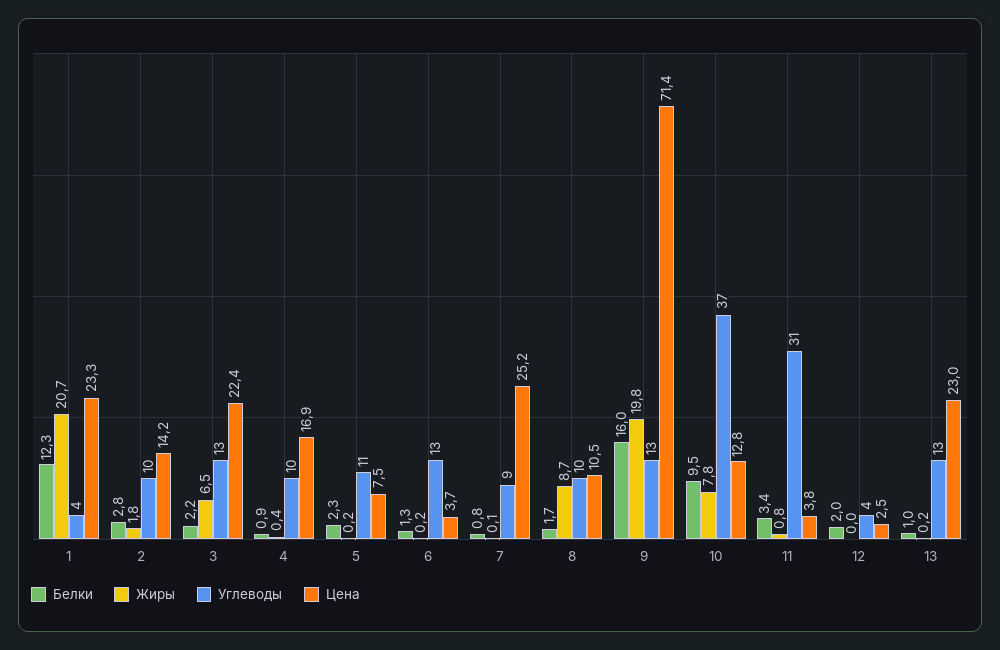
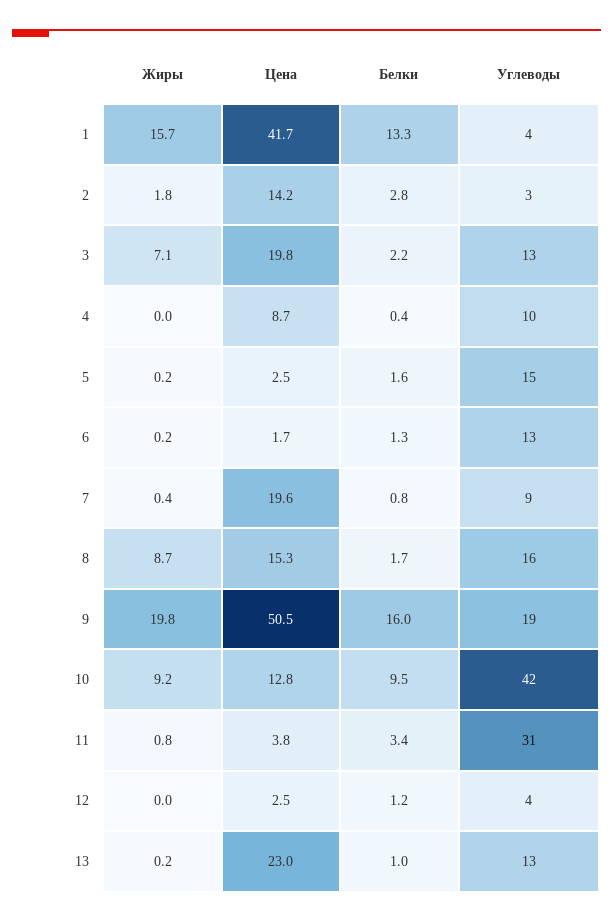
Белки, 1: 12.3 -> 13.3
Жиры, 1: 20.7 -> 15.7
Цена, 1: 23.3 -> 41.7
Углеводы, 2: 10 -> 3
Жиры, 3: 6.5 -> 7.1
Цена, 3: 22.4 -> 19.8
Белки, 4: 0.9 -> 0.4
Жиры, 4: 0.4 -> 0
Цена, 4: 16.9 -> 8.7
Белки, 5: 2.3 -> 1.6
Углеводы, 5: 11 -> 15
Цена, 5: 7.5 -> 2.5
Цена, 6: 3.7 -> 1.7
Жиры, 7: 0.1 -> 0.4
Цена, 7: 25.2 -> 19.6
Углеводы, 8: 10 -> 16
Цена, 8: 10.5 -> 15.3
Углеводы, 9: 13 -> 19
Цена, 9: 71.4 -> 50.5
Жиры, 10: 7.8 -> 9.2
Углеводы, 10: 37 -> 42
Белки, 12: 2 -> 1.2

